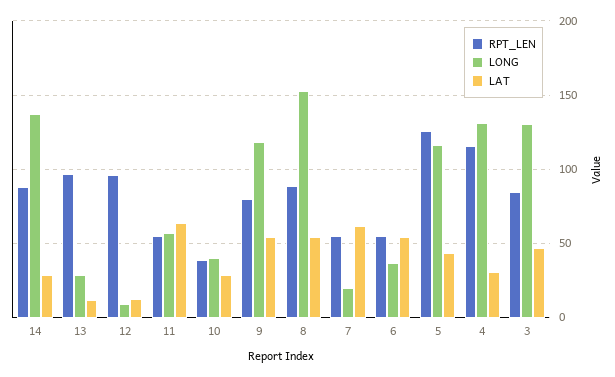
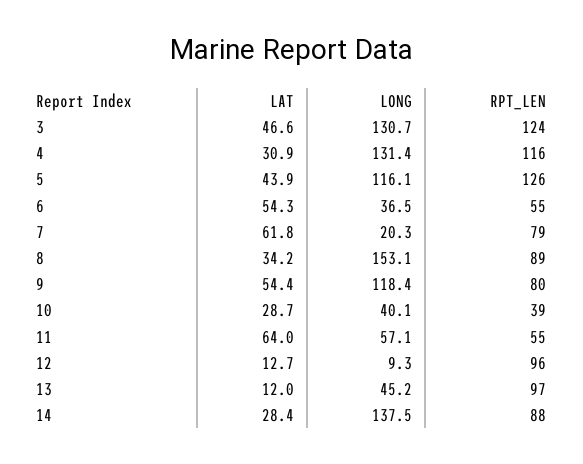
LONG, 13: 30 -> 45.2
LAT, 8: 55 -> 34.2
RPT_LEN, 7: 55 -> 79
RPT_LEN, 3: 85 -> 124

